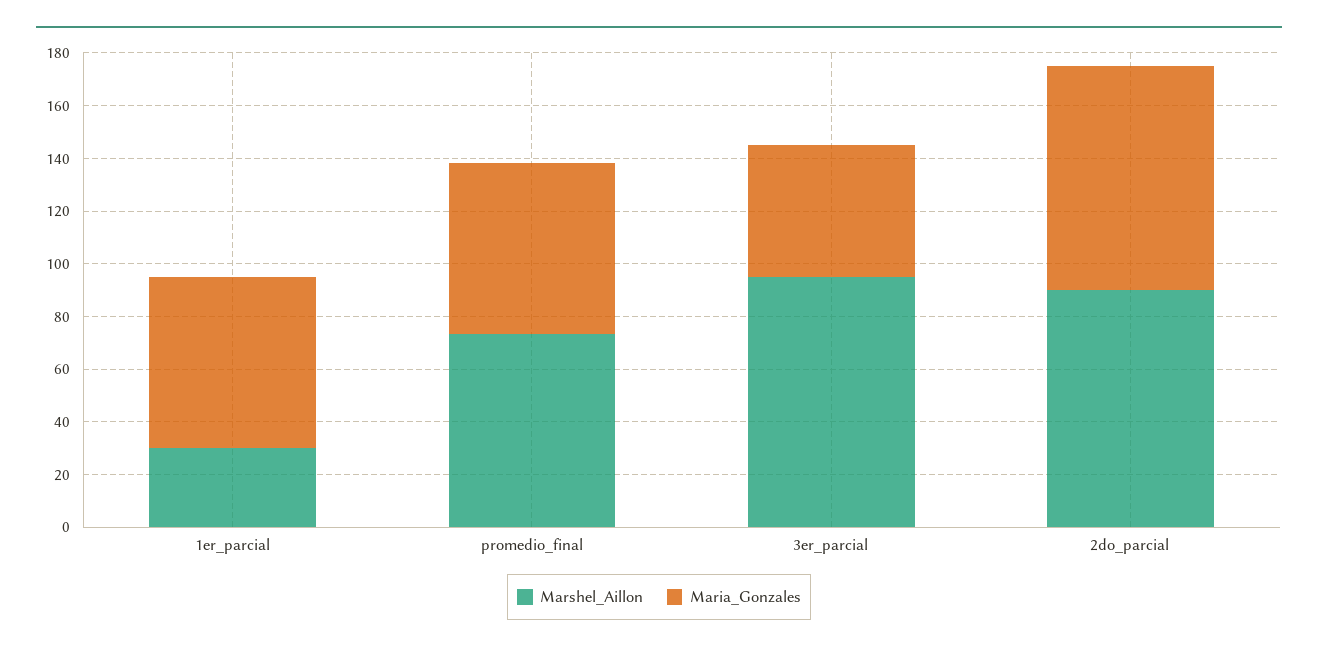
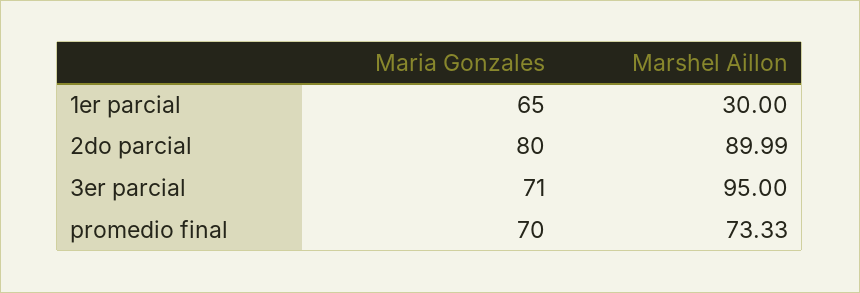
Maria_Gonzales, promedio_final: 65 -> 70
Maria_Gonzales, 3er_parcial: 50 -> 71
Maria_Gonzales, 2do_parcial: 85 -> 80

